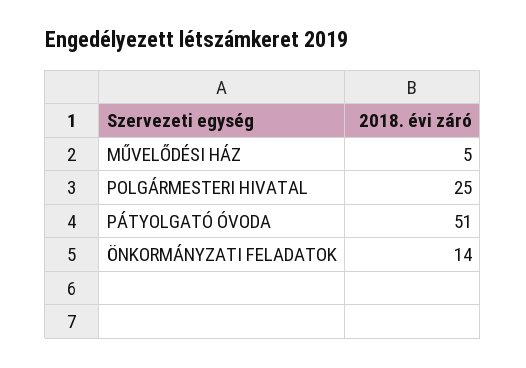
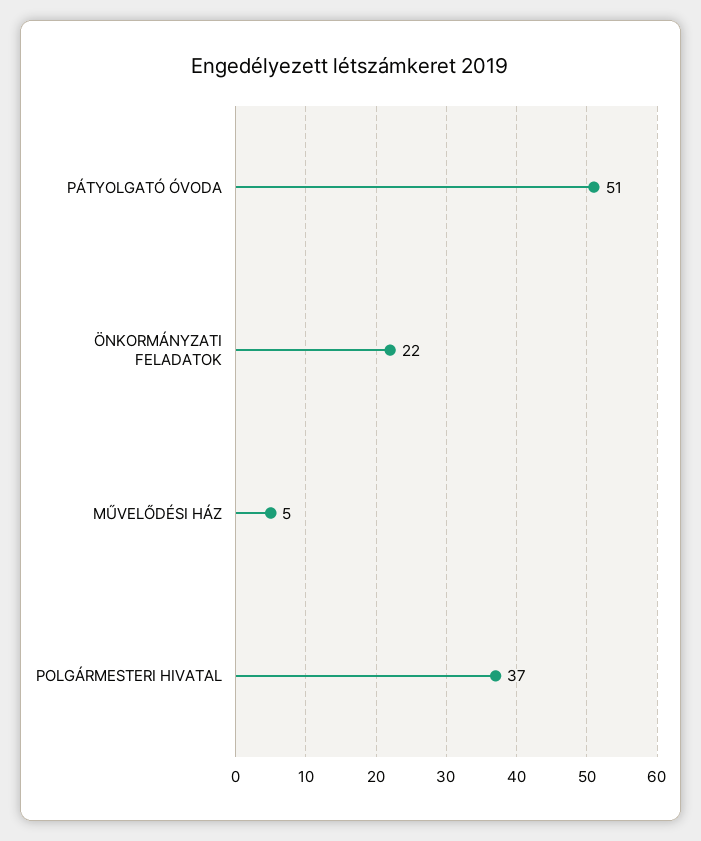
POLGÁRMESTERI HIVATAL: 25 -> 37
ÖNKORMÁNYZATI FELADATOK: 14 -> 22

